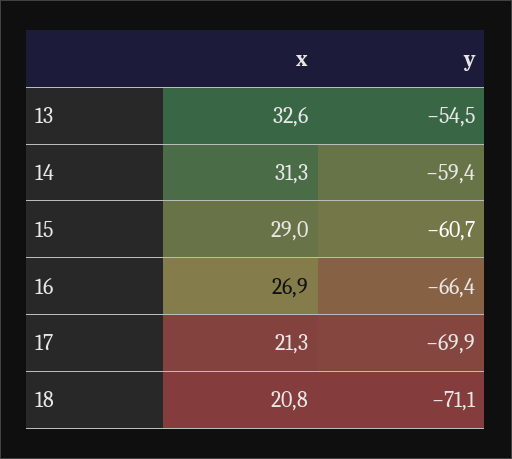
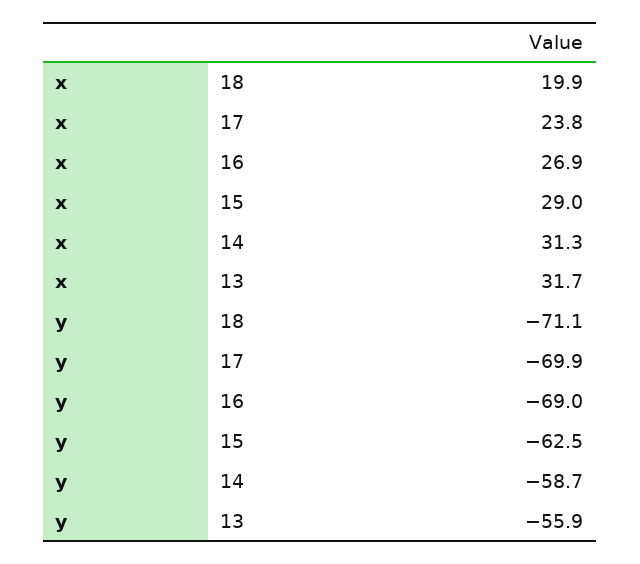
x, 13: 32.6 -> 31.7
y, 13: -54.5 -> -55.9
y, 14: -59.4 -> -58.7
y, 15: -60.7 -> -62.5
y, 16: -66.4 -> -69
x, 17: 21.3 -> 23.8
x, 18: 20.8 -> 19.9

